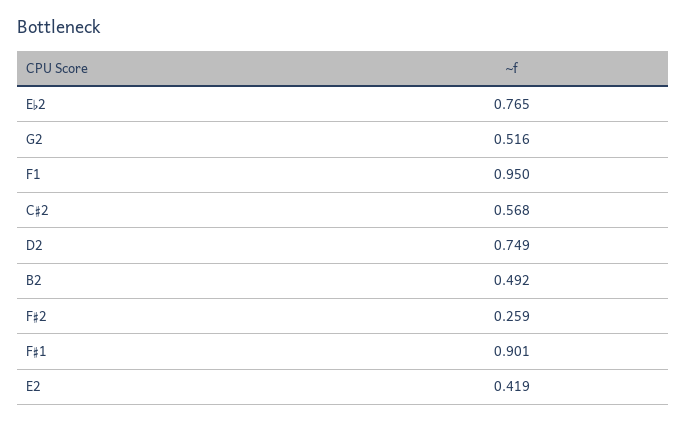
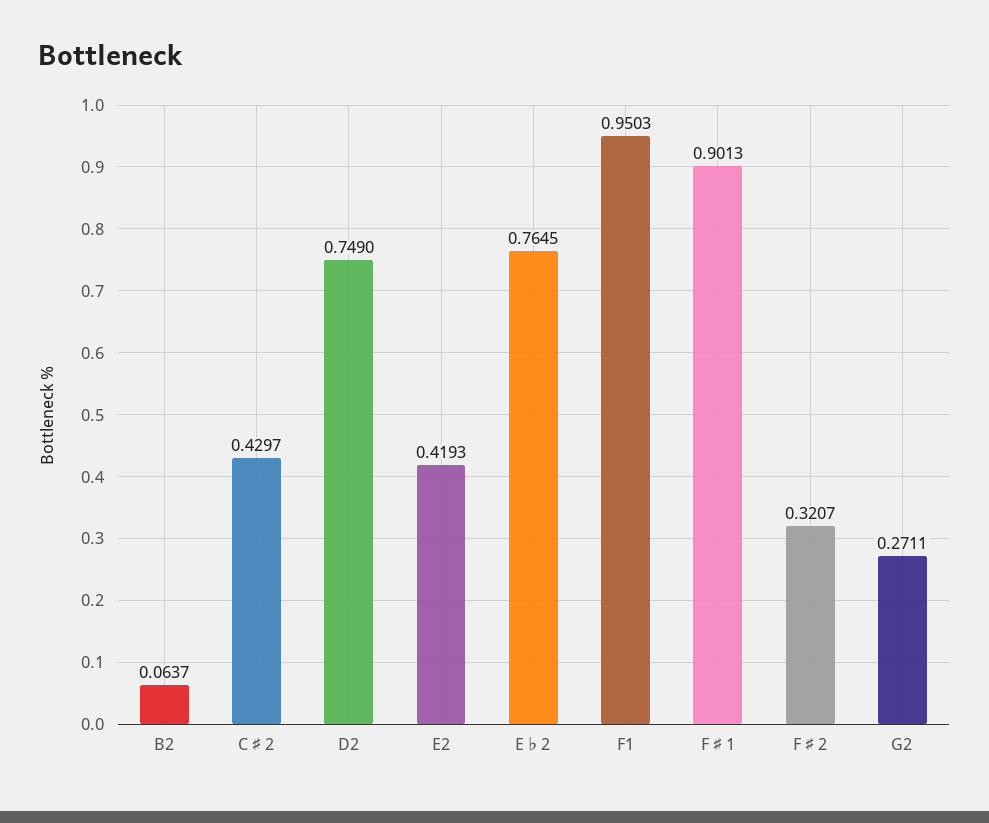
G2: 0.516 -> 0.2711
C♯2: 0.568 -> 0.4297
B2: 0.492 -> 0.0637
F♯2: 0.259 -> 0.3207

